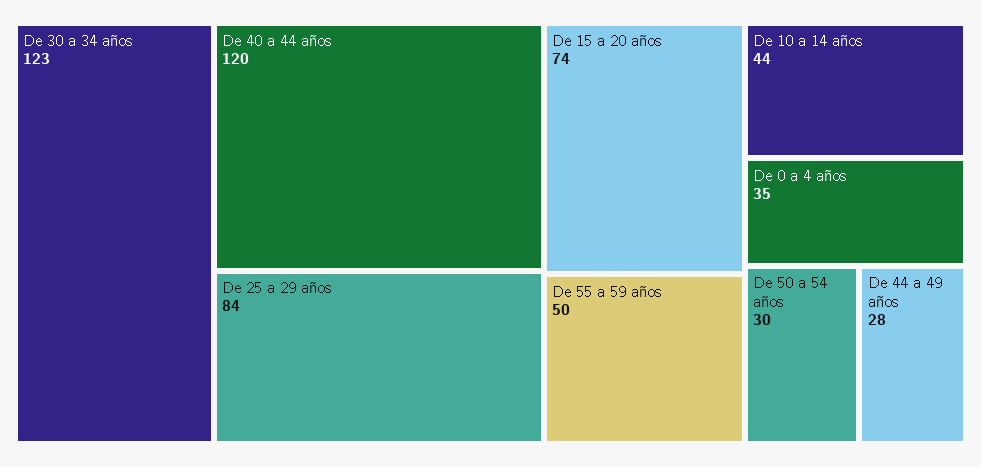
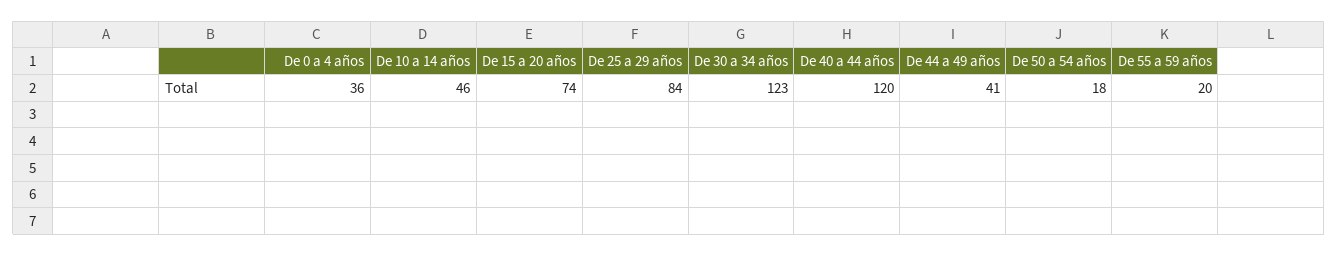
De 55 a 59 años: 50 -> 20
De 10 a 14 años: 44 -> 46
De 0 a 4 años: 35 -> 36
De 50 a 54 años: 30 -> 18
De 44 a 49 años: 28 -> 41

